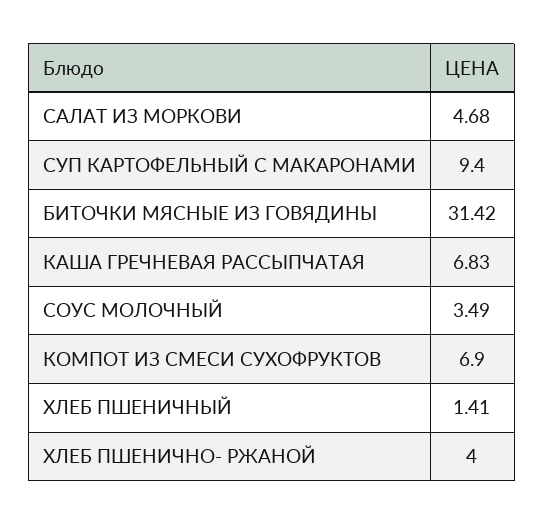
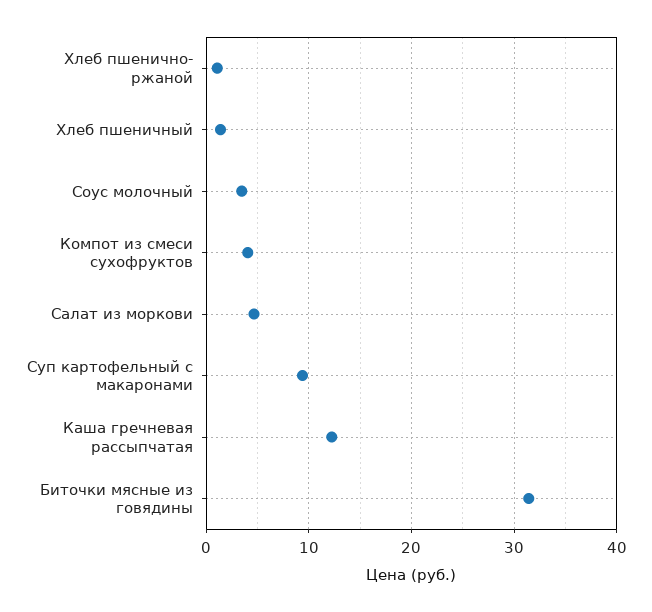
КАША ГРЕЧНЕВАЯ РАССЫПЧАТАЯ: 6.83 -> 12
КОМПОТ ИЗ СМЕСИ СУХОФРУКТОВ: 6.9 -> 4
ХЛЕБ ПШЕНИЧНО- РЖАНОЙ: 4 -> 1

